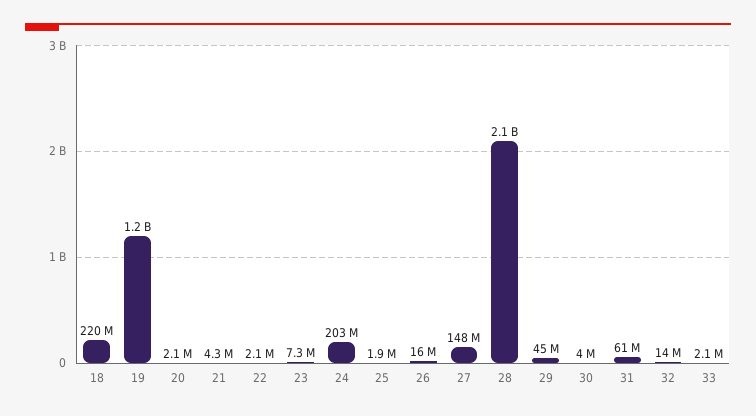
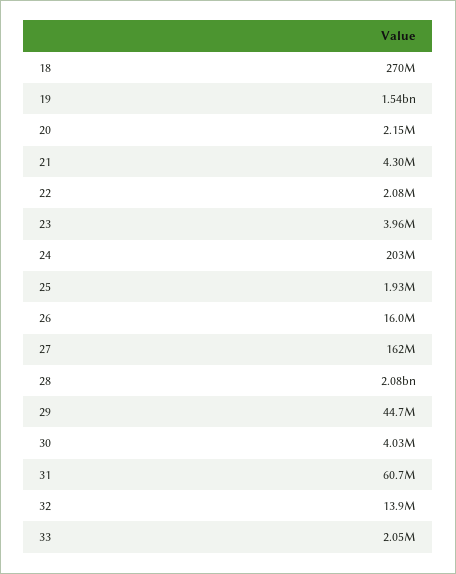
18: 220000000 -> 270000000
19: 1200000000 -> 1540000000
23: 7300000 -> 3960000
27: 148000000 -> 162000000

